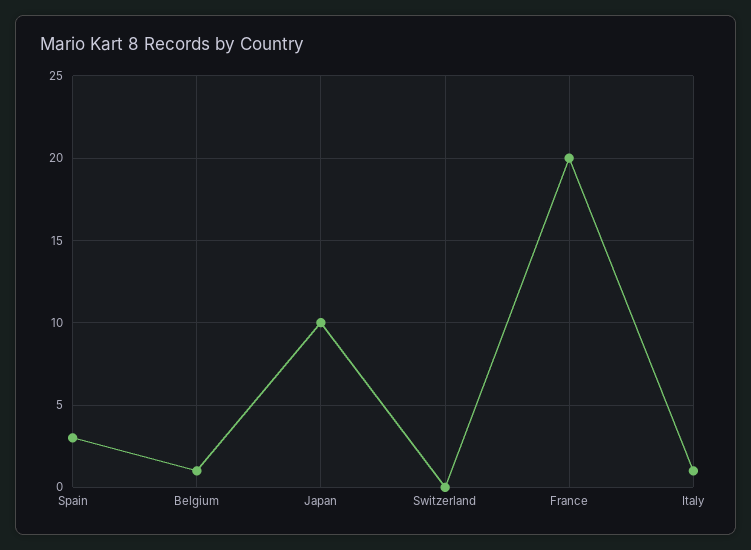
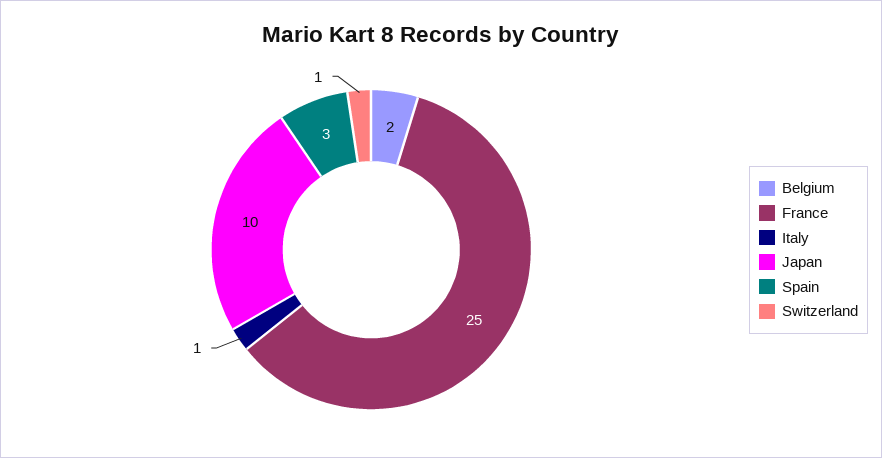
Belgium: 1 -> 2
Switzerland: 0 -> 1
France: 20 -> 25

